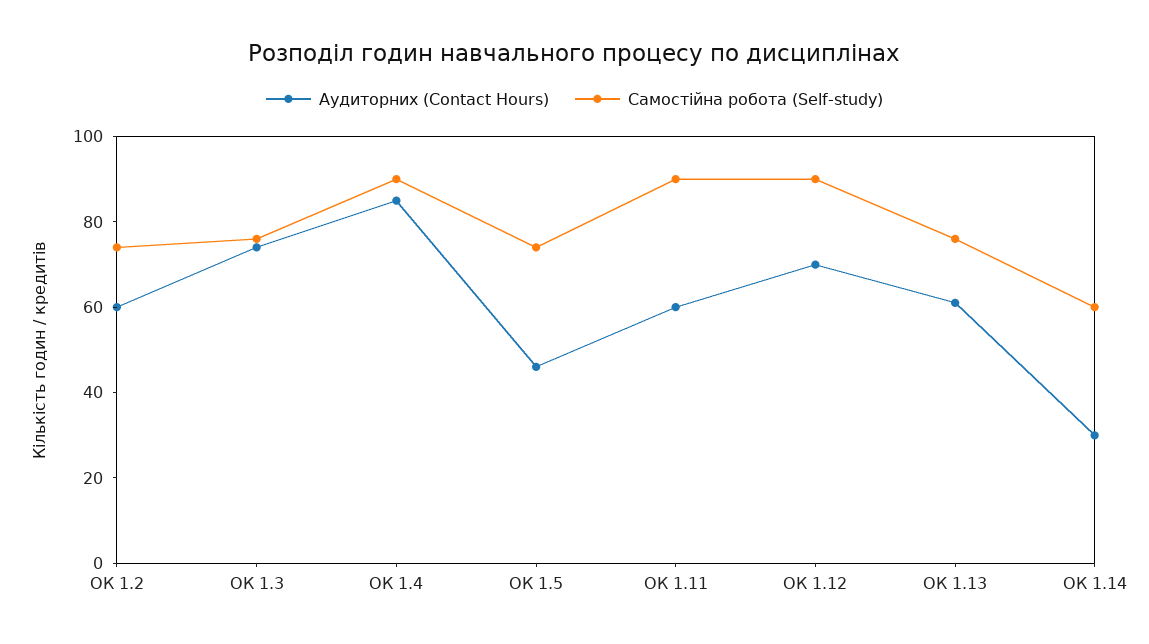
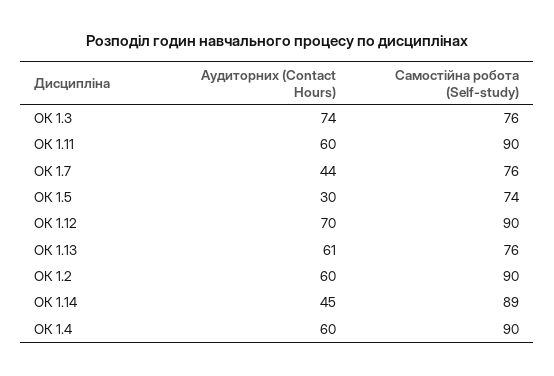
Самостійна робота (Self-study), ОК 1.2: 75 -> 90
Аудиторних (Contact Hours), ОК 1.4: 85 -> 60
Аудиторних (Contact Hours), ОК 1.5: 45 -> 30
Аудиторних (Contact Hours), ОК 1.14: 30 -> 45
Самостійна робота (Self-study), ОК 1.14: 60 -> 89
Аудиторних (Contact Hours), ОК 1.7: none -> 44
Самостійна робота (Self-study), ОК 1.7: none -> 76

